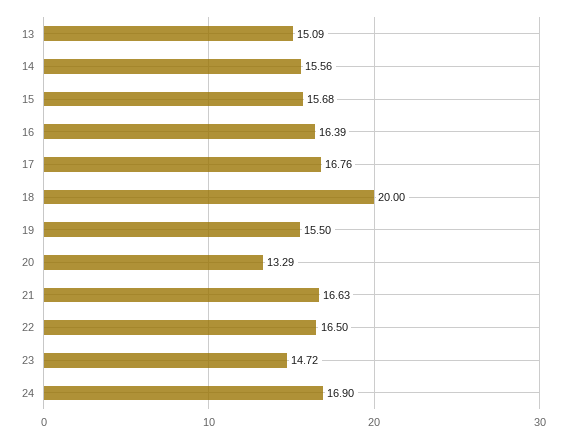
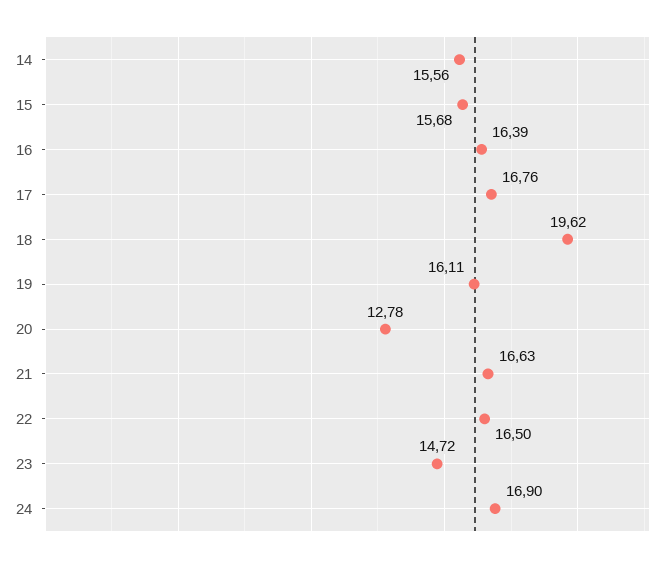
13: 15.09 -> none
18: 20 -> 19.62
19: 15.5 -> 16.11
20: 13.29 -> 12.78

